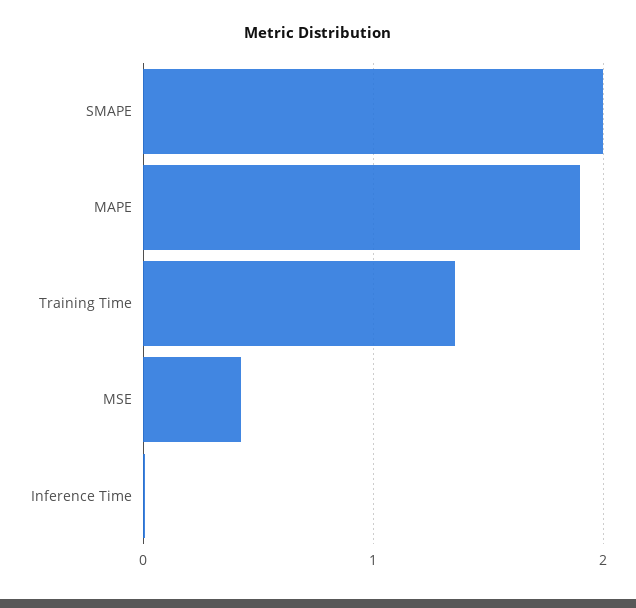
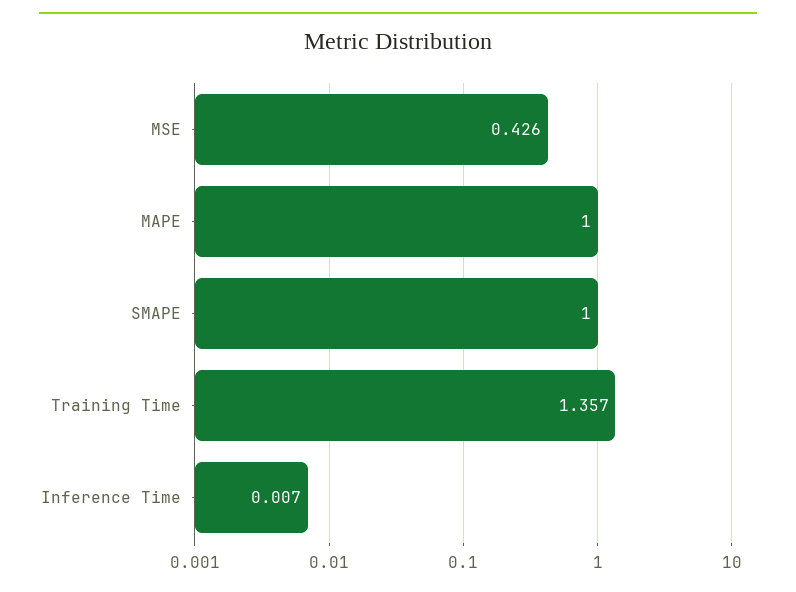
SMAPE: 2 -> 1
MAPE: 1.9 -> 1

